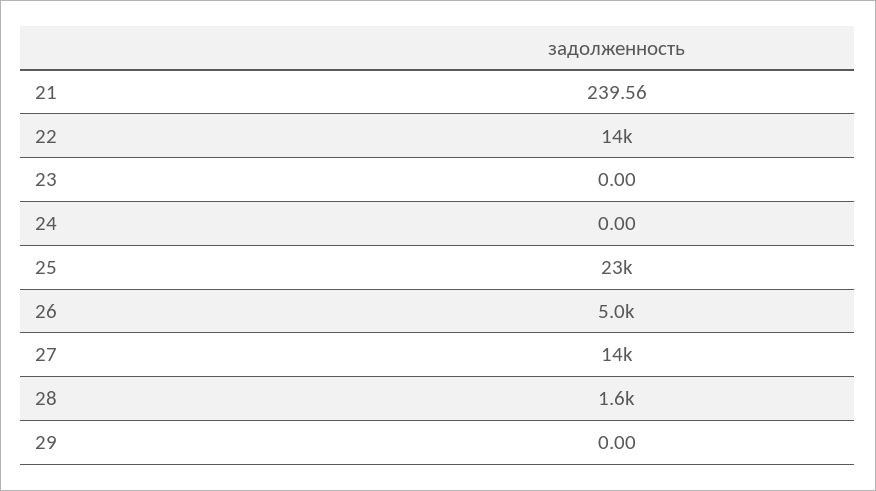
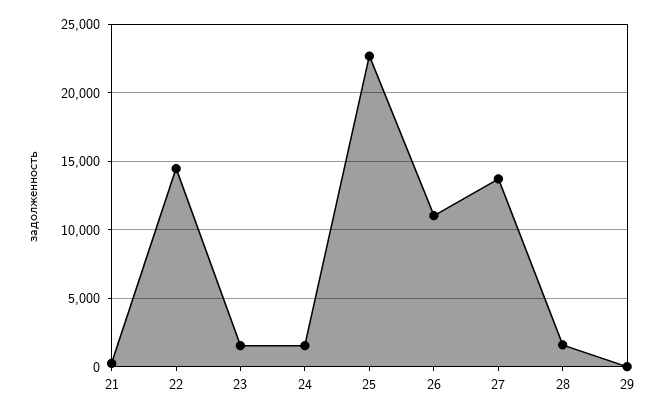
23: 0 -> 1500
24: 0 -> 1500
26: 5000 -> 11000

